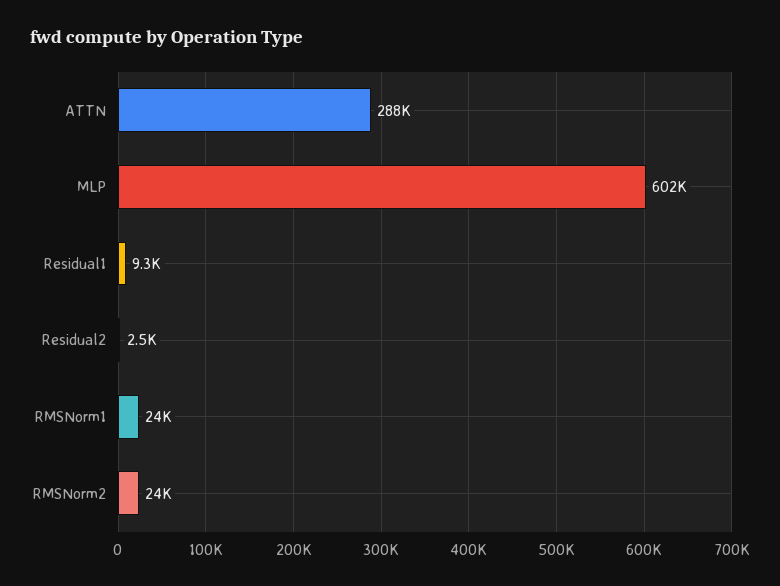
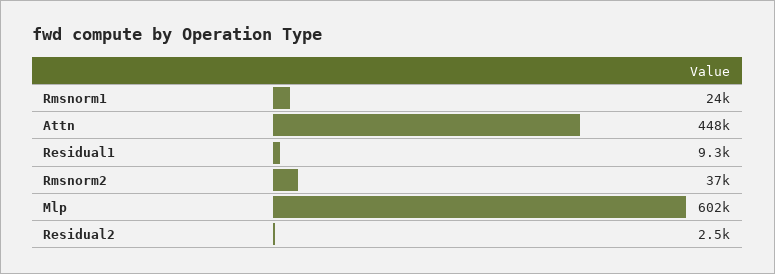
ATTN: 288000 -> 448000
RMSNorm2: 24000 -> 37000

